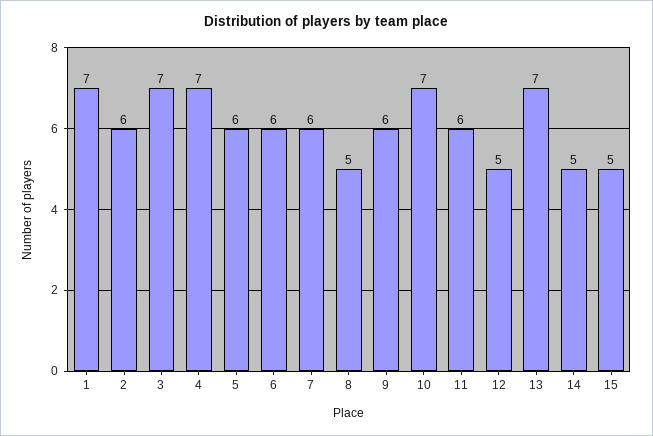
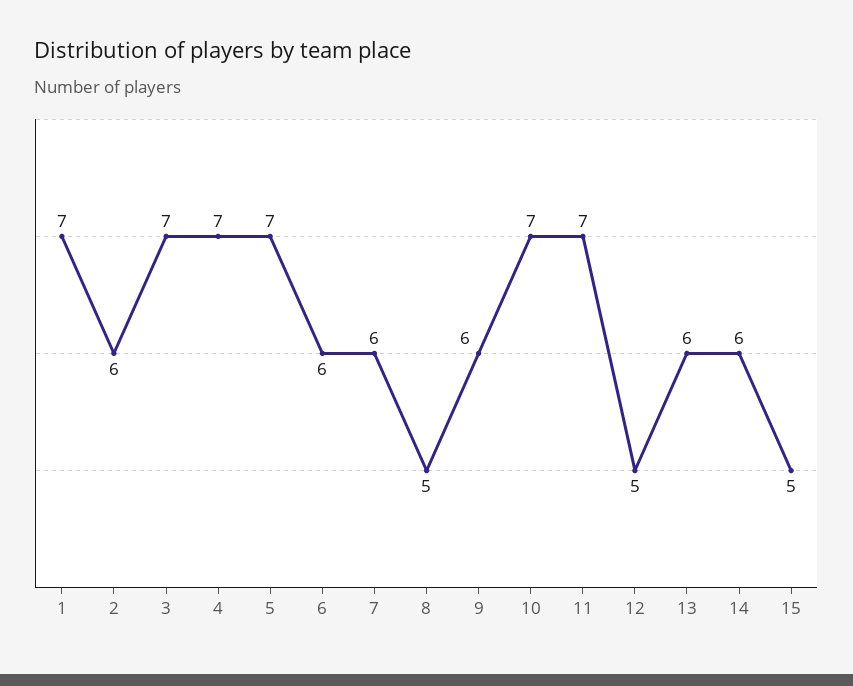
5: 6 -> 7
11: 6 -> 7
13: 7 -> 6
14: 5 -> 6

